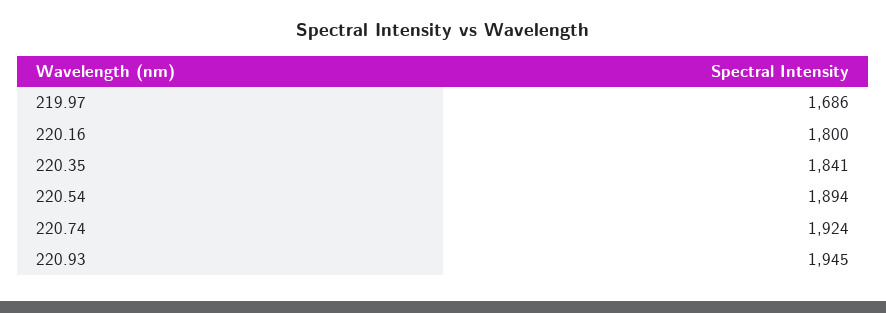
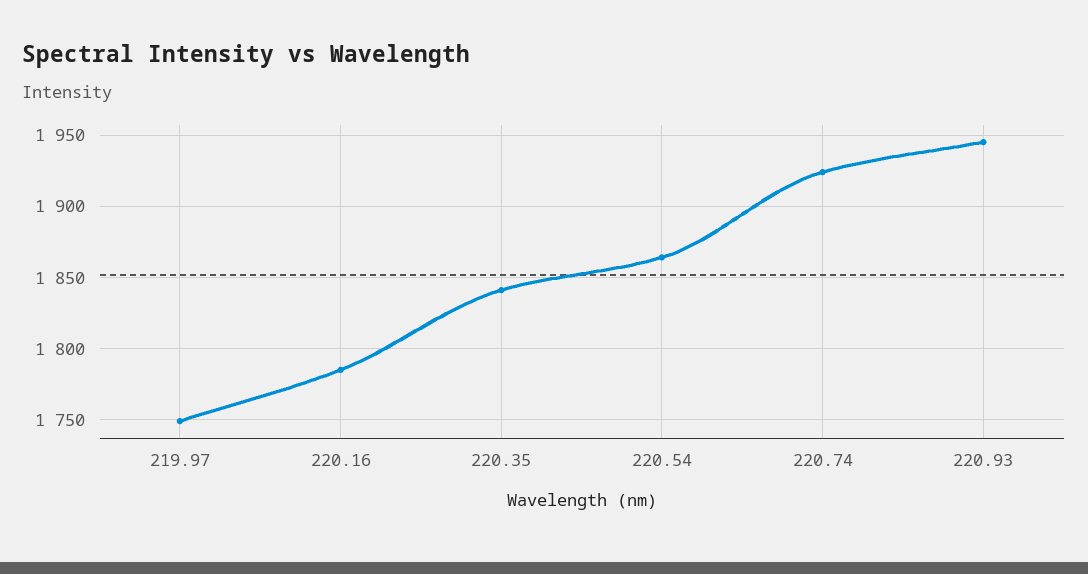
219.97: 1686 -> 1750
220.16: 1800 -> 1785
220.54: 1894 -> 1865

